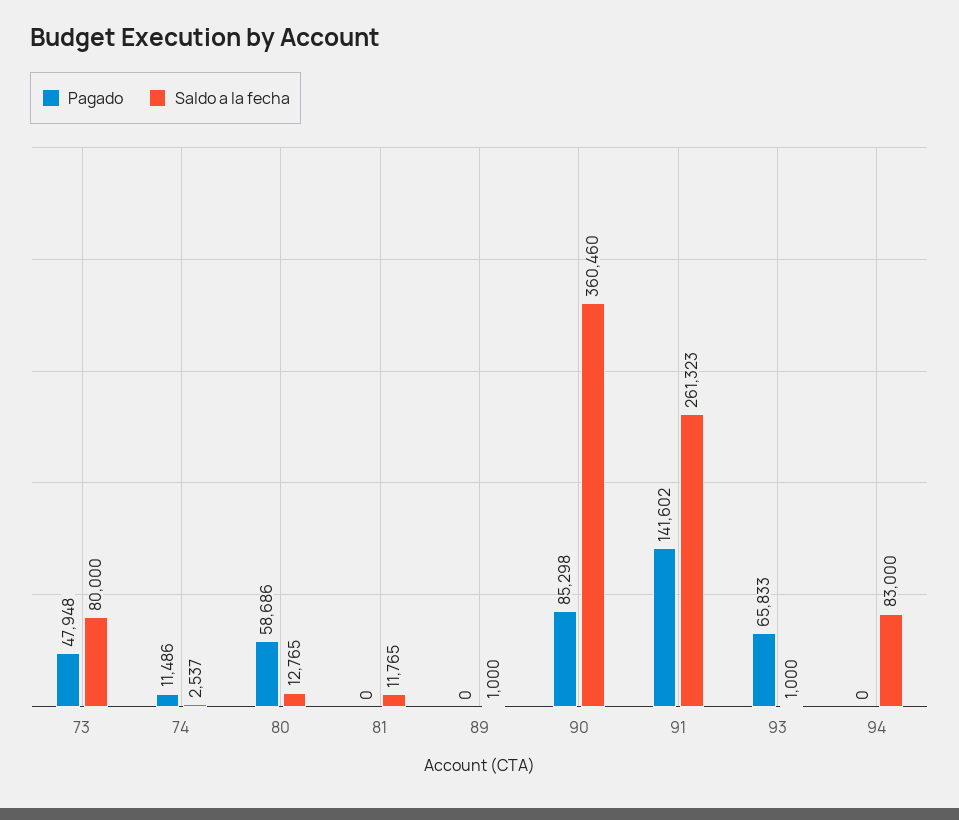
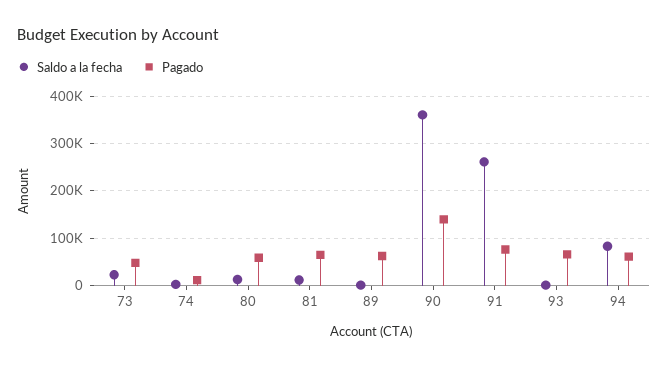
Saldo a la fecha, 73: 80000 -> 20000
Pagado, 81: 0 -> 60000
Pagado, 89: 0 -> 60000
Pagado, 90: 85298 -> 140000
Pagado, 91: 141602 -> 80000
Pagado, 94: 0 -> 60000

